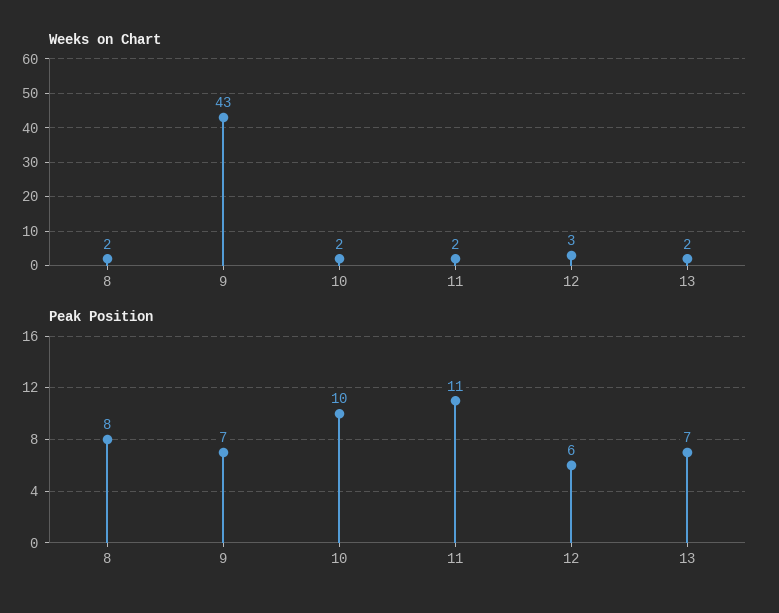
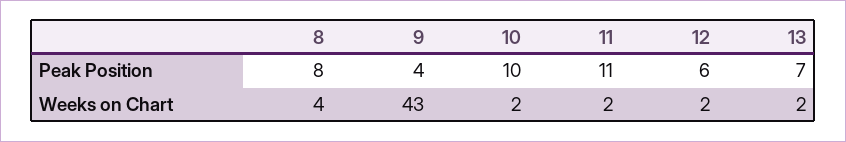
Weeks on Chart, 8: 2 -> 4
Weeks on Chart, 12: 3 -> 2
Peak Position, 9: 7 -> 4

